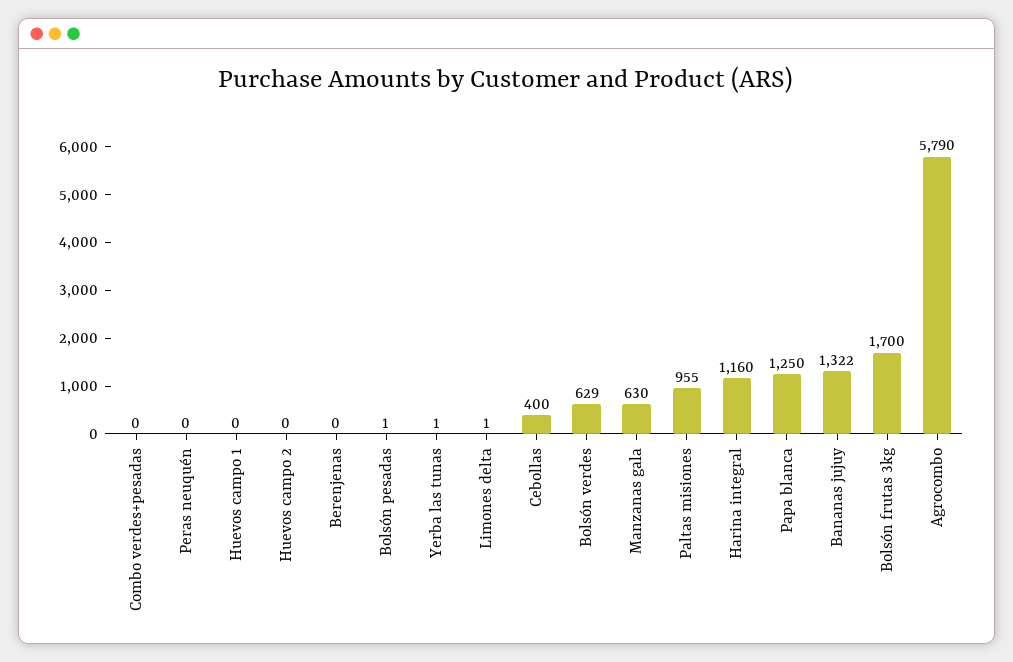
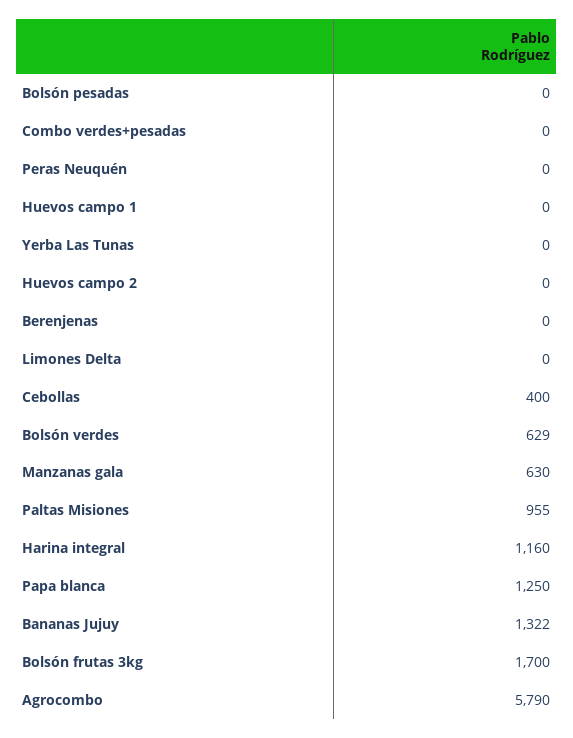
Bolsón pesadas: 1 -> 0
Yerba las tunas: 1 -> 0
Limones delta: 1 -> 0

